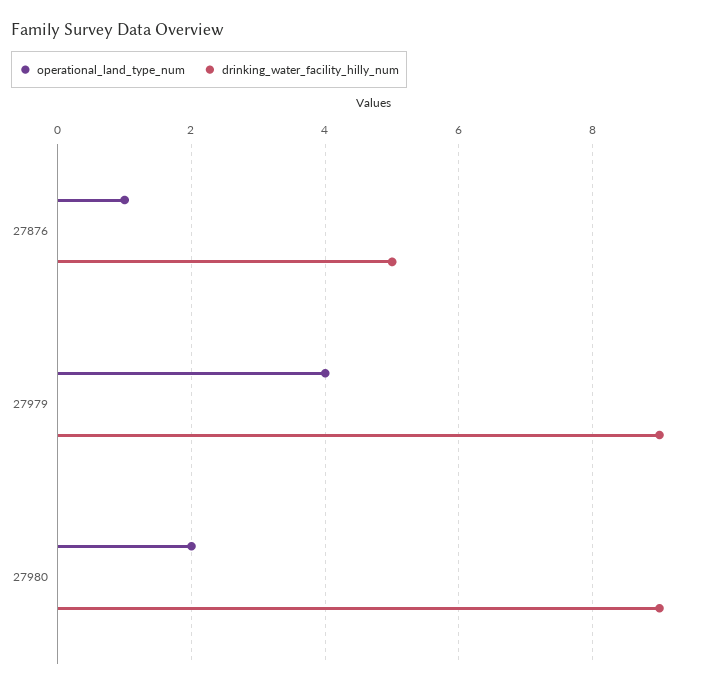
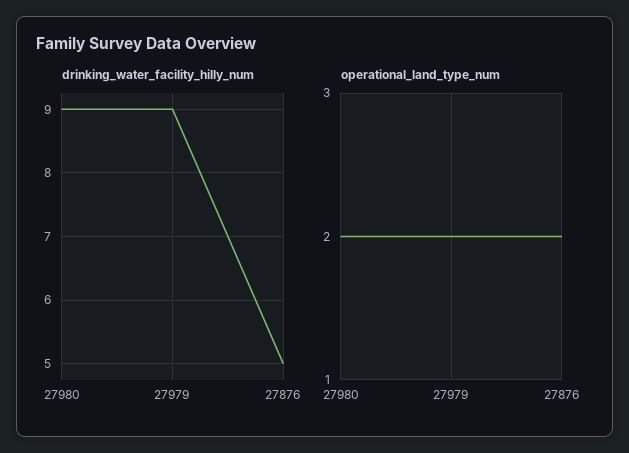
operational_land_type_num, 27876: 1 -> 2
operational_land_type_num, 27979: 4 -> 2

